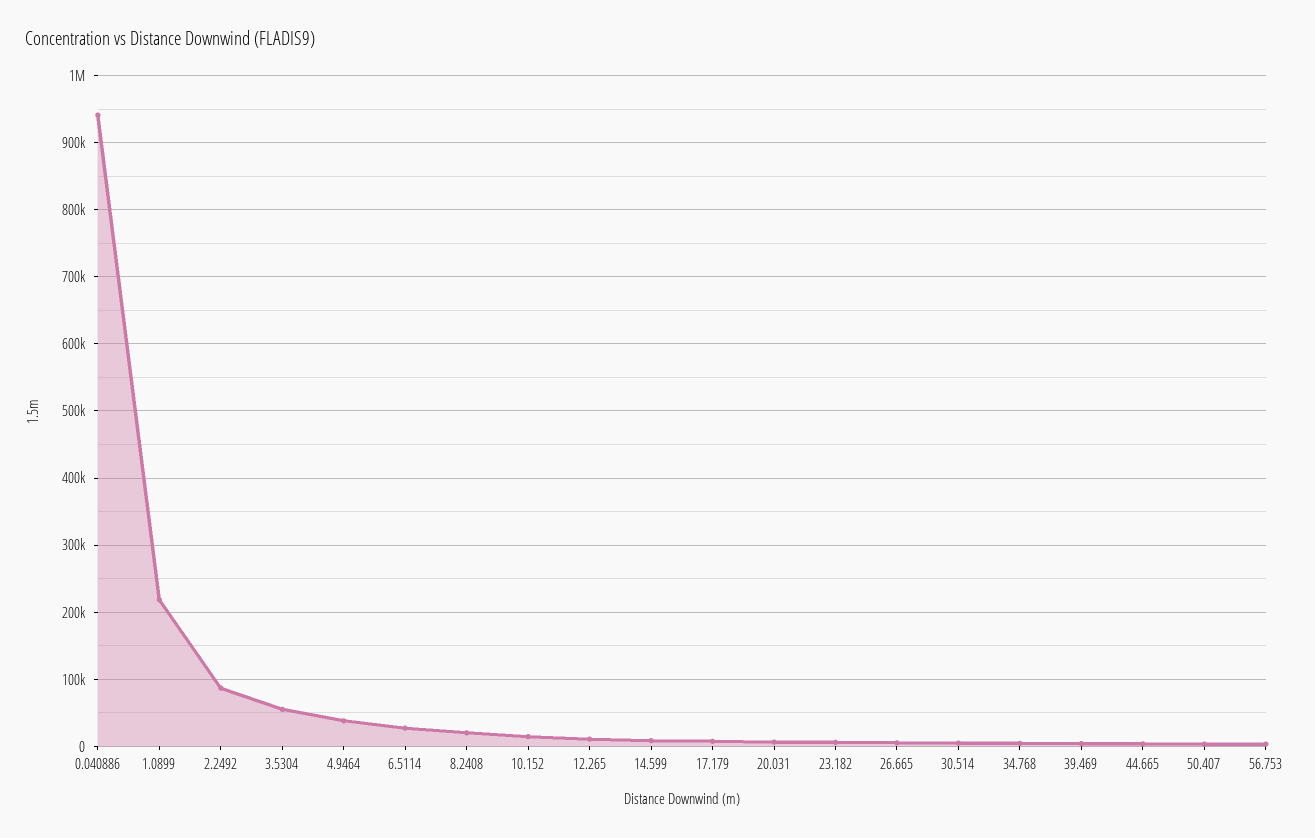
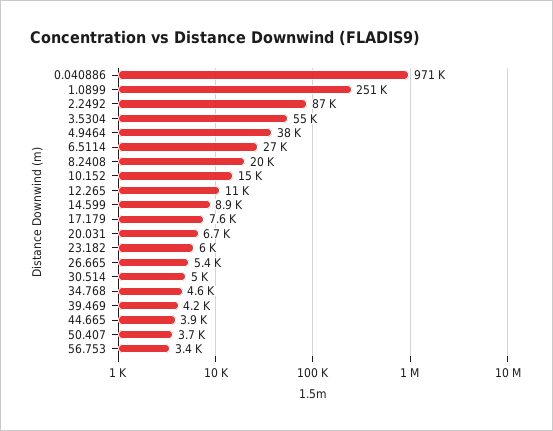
0.040886: 940000 -> 971000
1.0899: 220000 -> 251000

